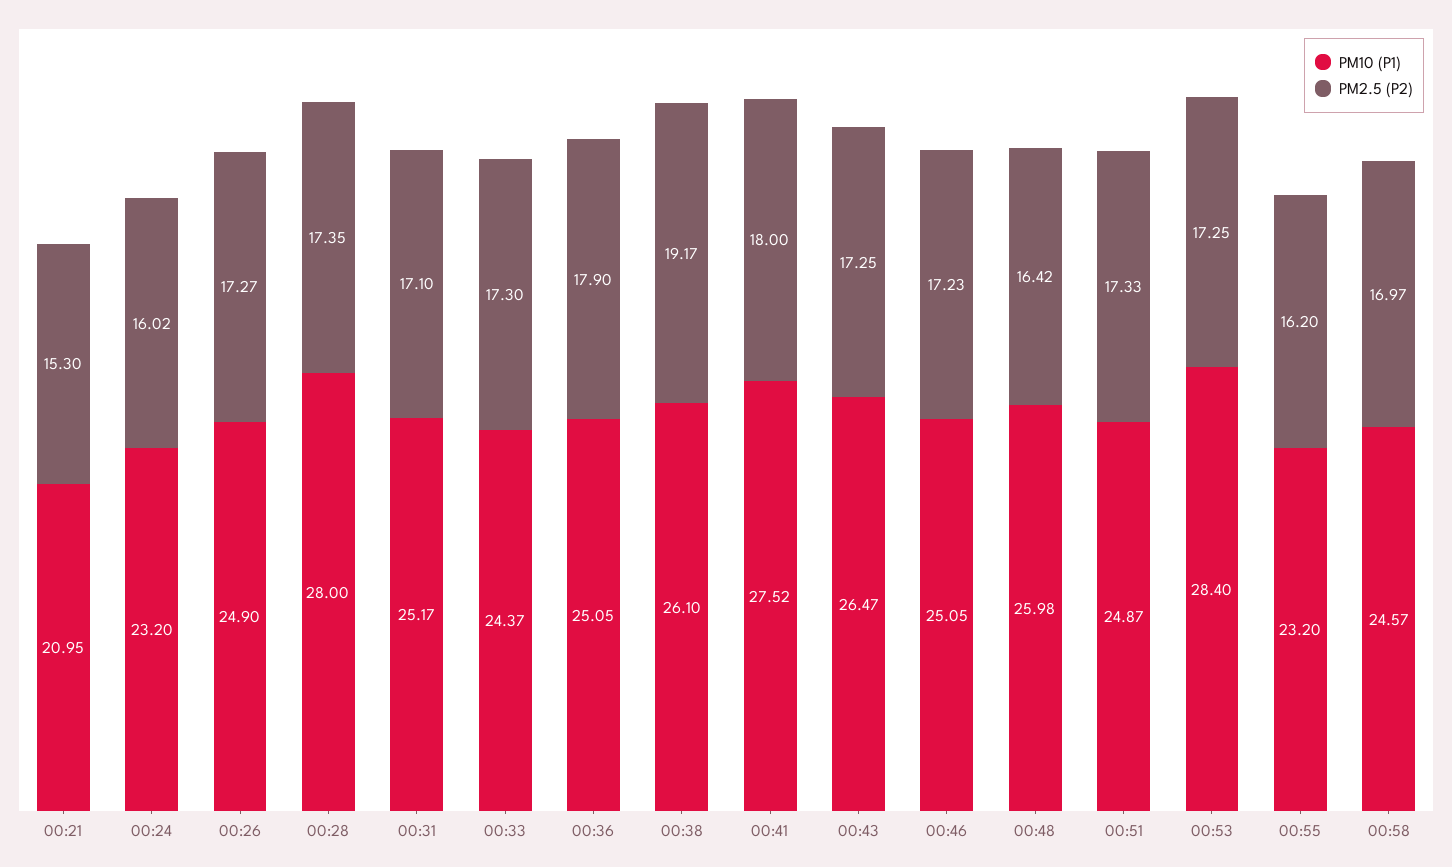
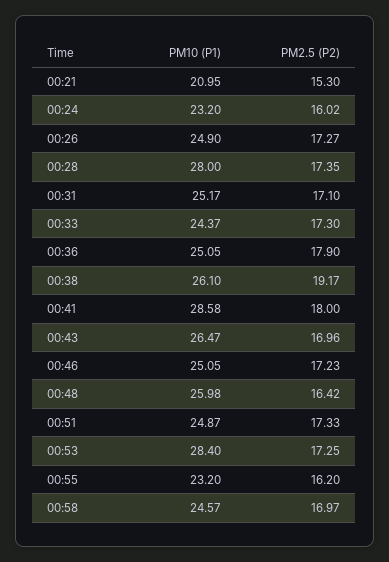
PM10 (P1), 00:41: 27.52 -> 28.58
PM2.5 (P2), 00:43: 17.25 -> 16.96

